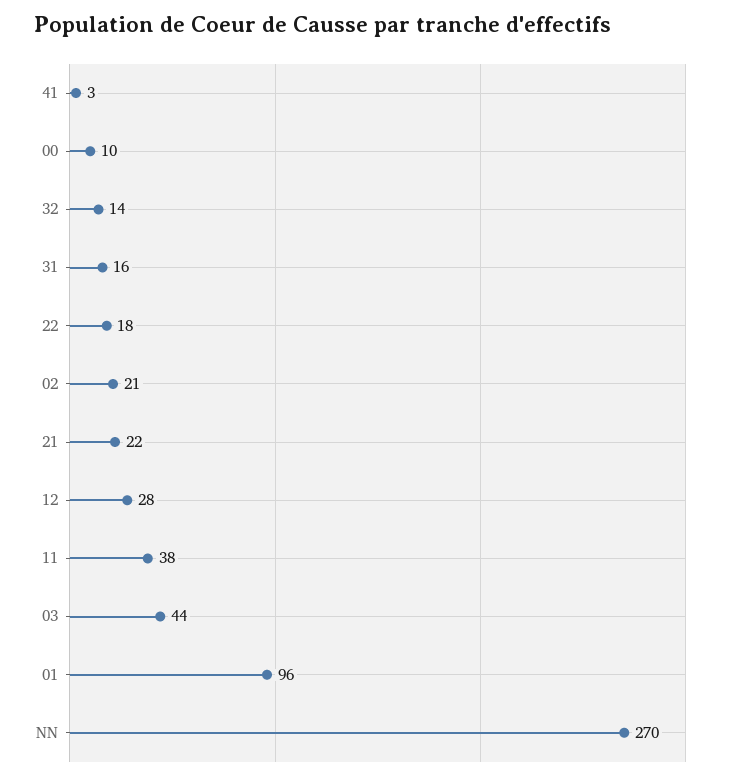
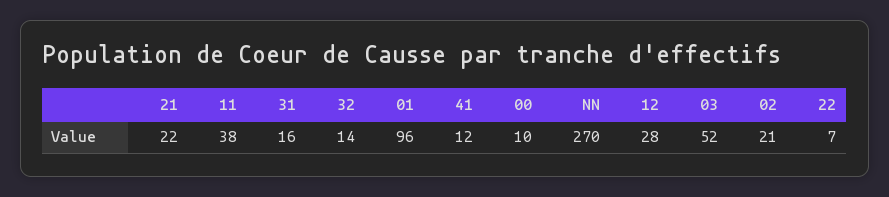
41: 3 -> 12
22: 18 -> 7
03: 44 -> 52

